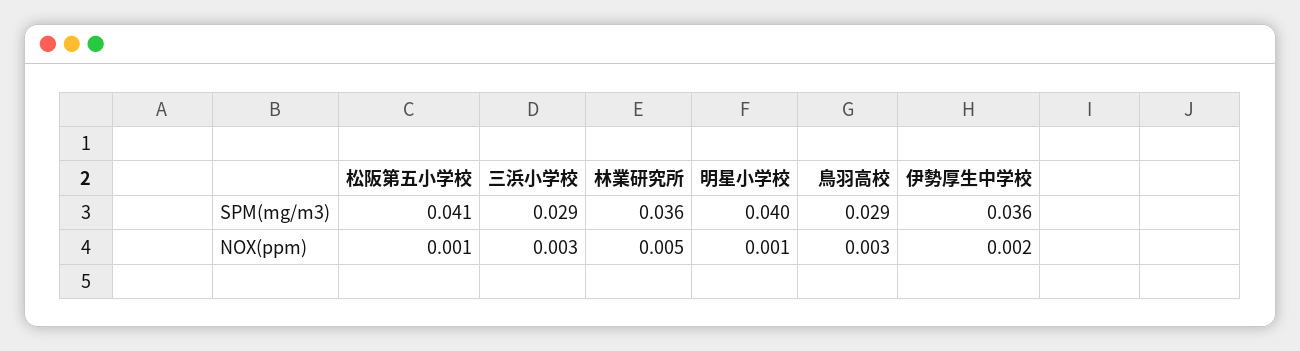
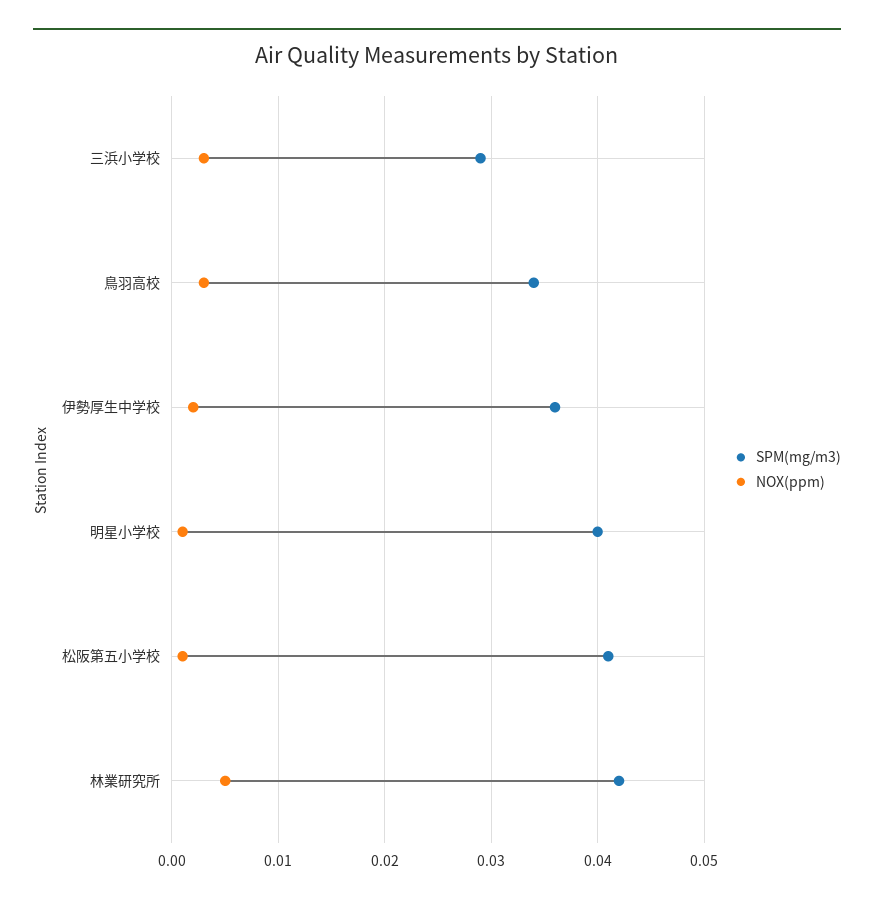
SPM(mg/m3), 林業研究所: 0.036 -> 0.042
SPM(mg/m3), 鳥羽高校: 0.029 -> 0.034

